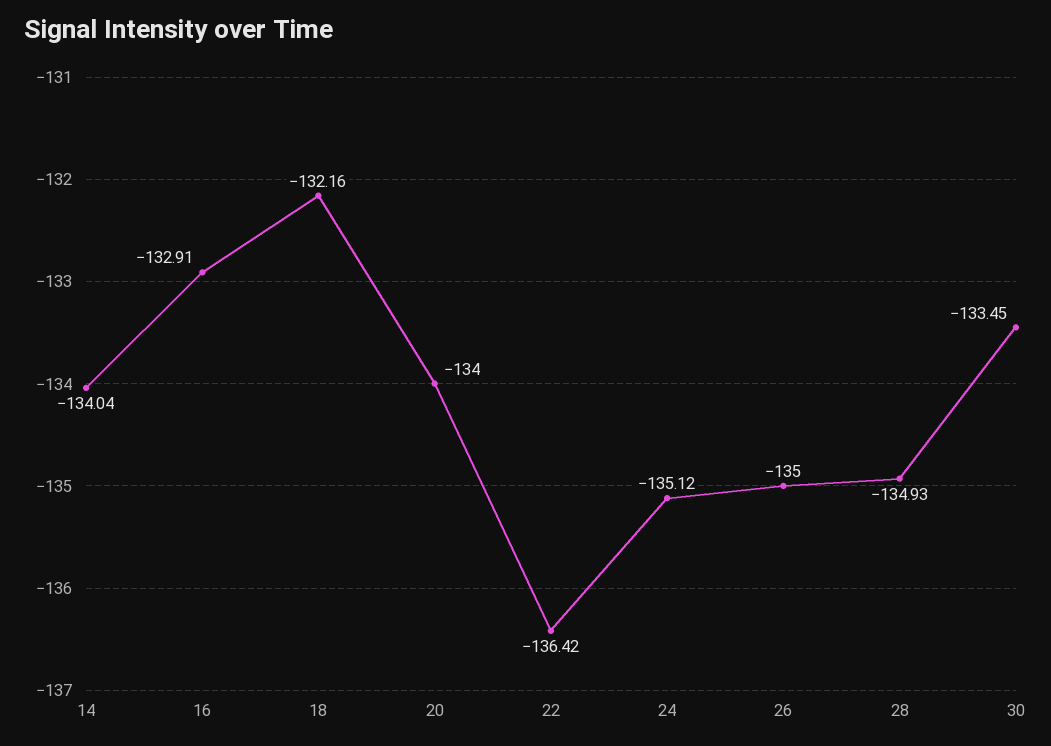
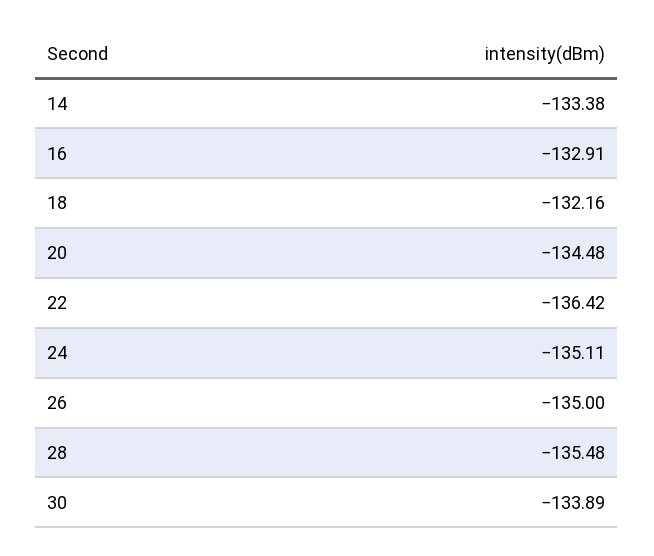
14: -134.04 -> -133.38
20: -134 -> -134.48
24: -135.12 -> -135.11
28: -134.93 -> -135.48
30: -133.45 -> -133.89

